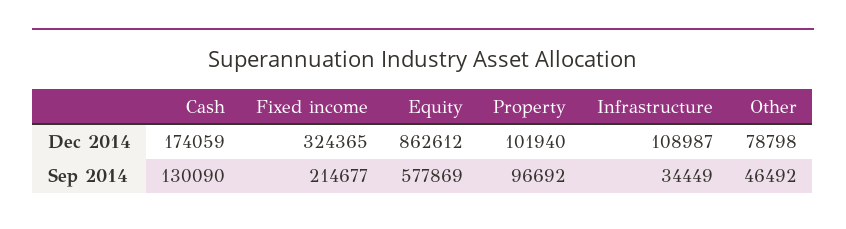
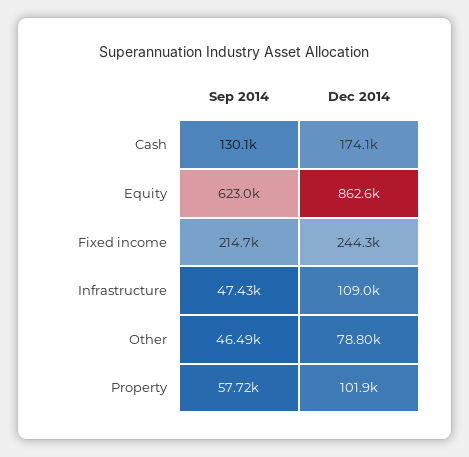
Fixed income, Dec 2014: 324365 -> 244300
Equity, Sep 2014: 577869 -> 623000
Property, Sep 2014: 96692 -> 57720
Infrastructure, Sep 2014: 34449 -> 47430

